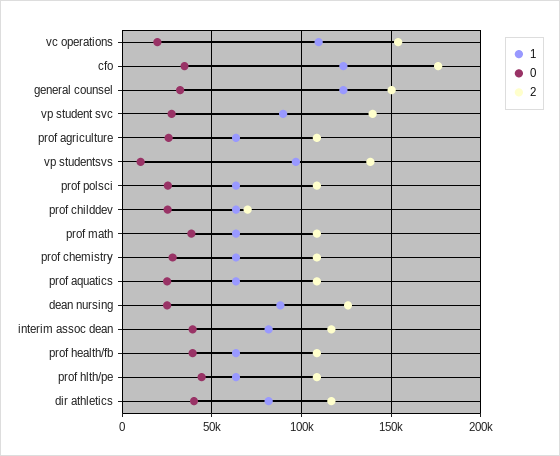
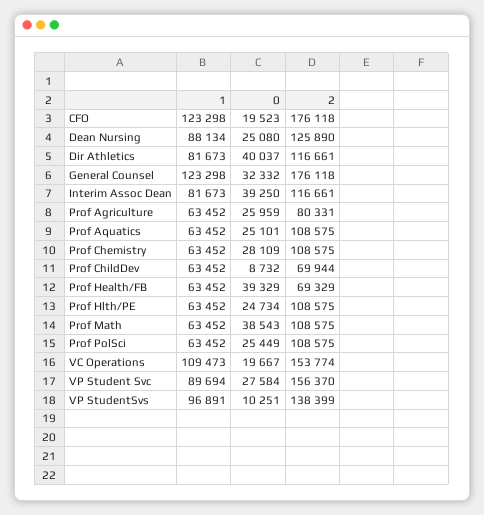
0, cfo: 35000 -> 19523
2, general counsel: 150000 -> 176118
2, vp student svc: 140000 -> 156370
2, prof agriculture: 110000 -> 80331
0, prof childdev: 25000 -> 8732
2, prof health/fb: 110000 -> 69329
0, prof hlth/pe: 45000 -> 24734

